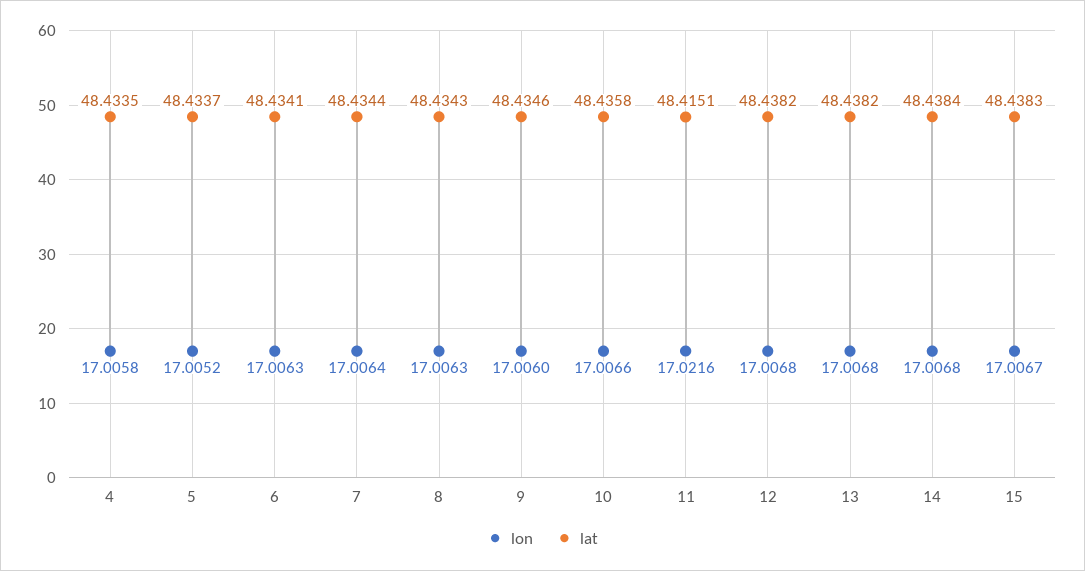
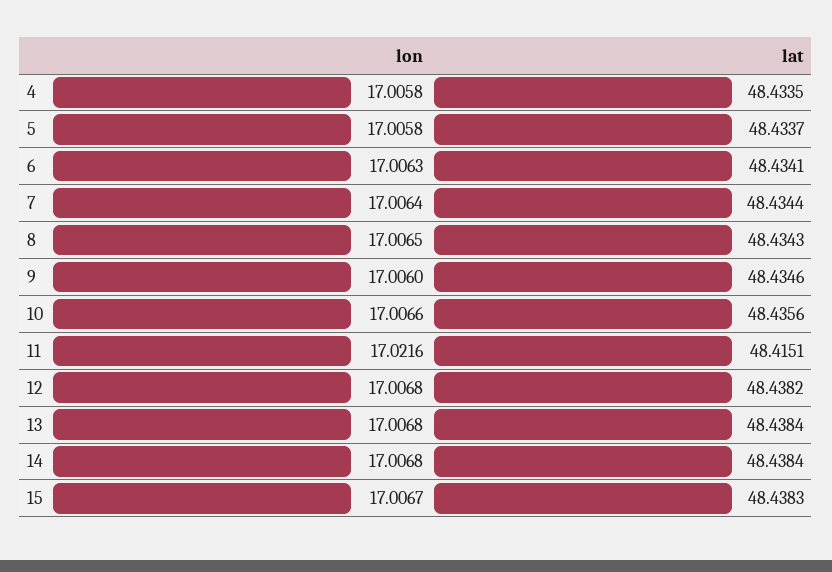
lon, 5: 17.0052 -> 17.0058
lon, 8: 17.0063 -> 17.0065
lat, 10: 48.4358 -> 48.4356
lat, 13: 48.4382 -> 48.4384

